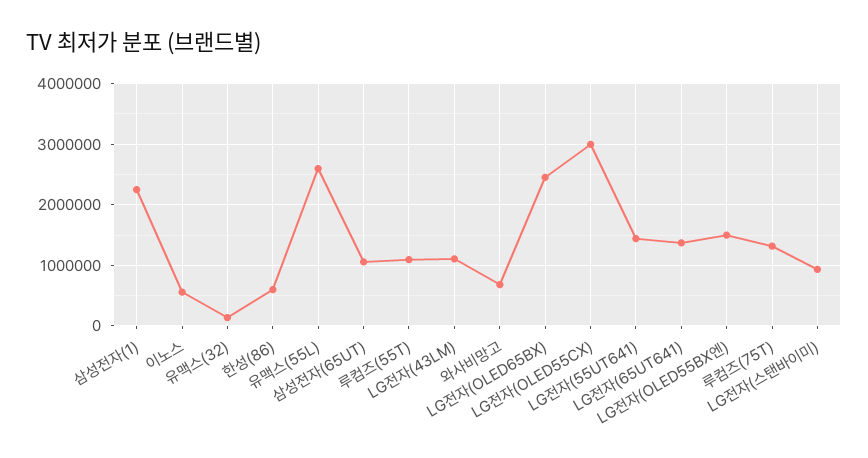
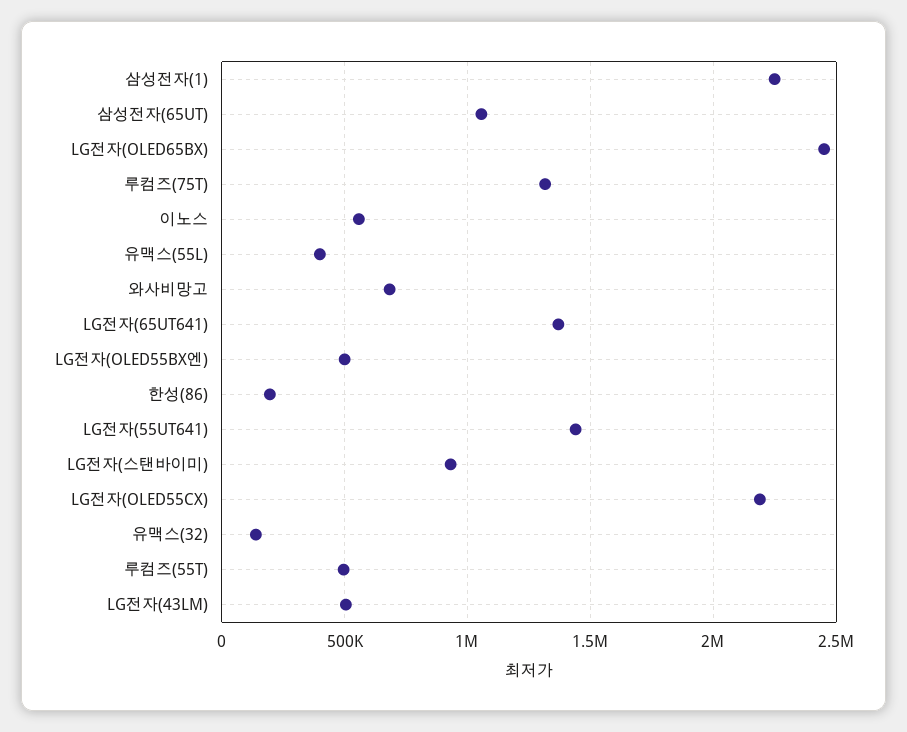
한성(86): 600000 -> 200000
유맥스(55L): 2600000 -> 400000
루컴즈(55T): 1100000 -> 500000
LG전자(43LM): 1100000 -> 500000
LG전자(OLED55CX): 3000000 -> 2200000
LG전자(OLED55BX엔): 1500000 -> 500000

